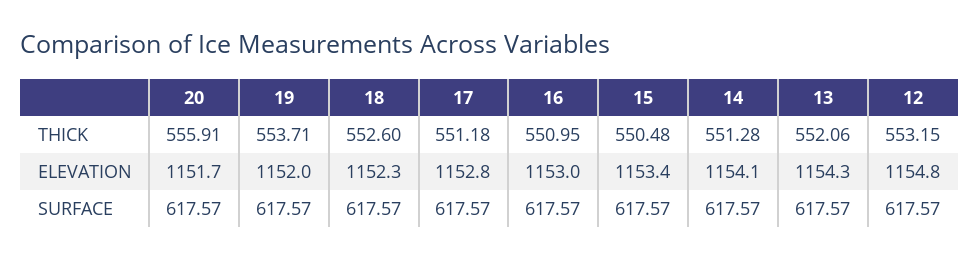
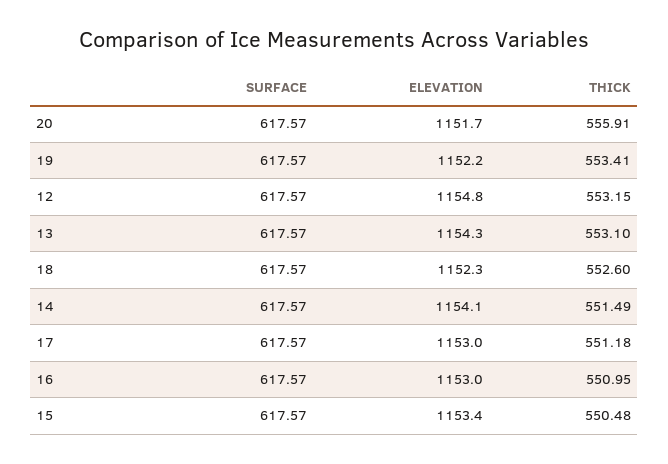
19, THICK: 553.71 -> 553.41
14, THICK: 551.28 -> 551.49
13, THICK: 552.06 -> 553.1
19, ELEVATION: 1152 -> 1152.2
17, ELEVATION: 1152.8 -> 1153

